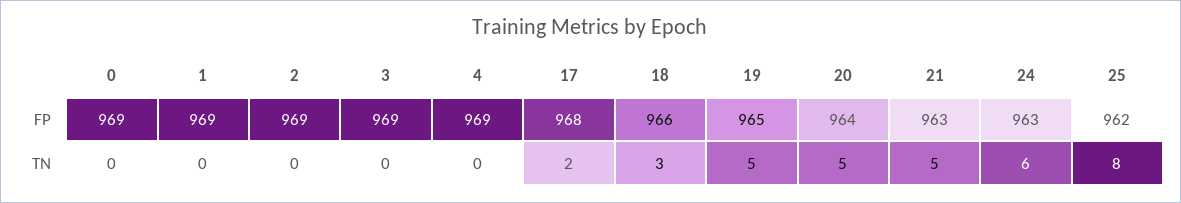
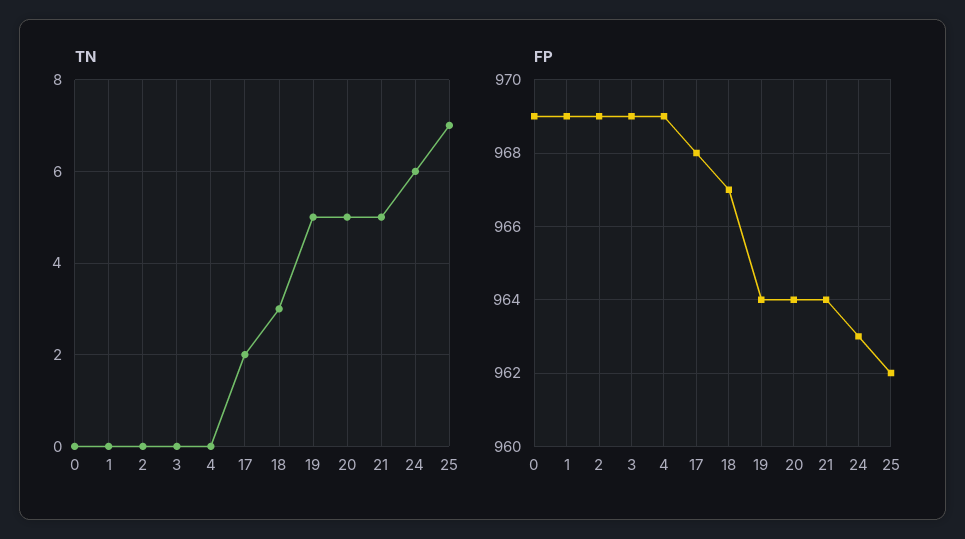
FP, 18: 966 -> 967
FP, 19: 965 -> 964
FP, 21: 963 -> 964
TN, 25: 8 -> 7

